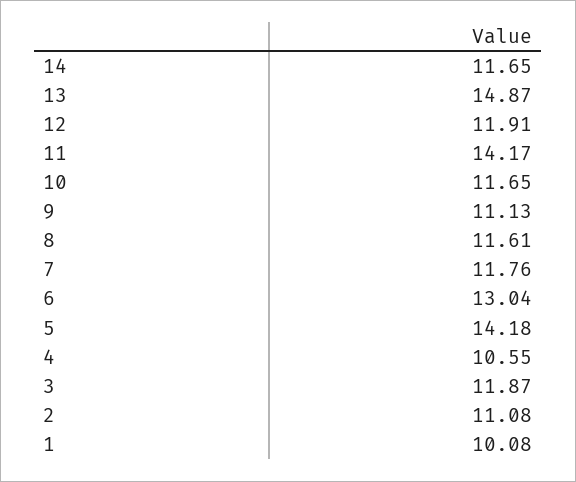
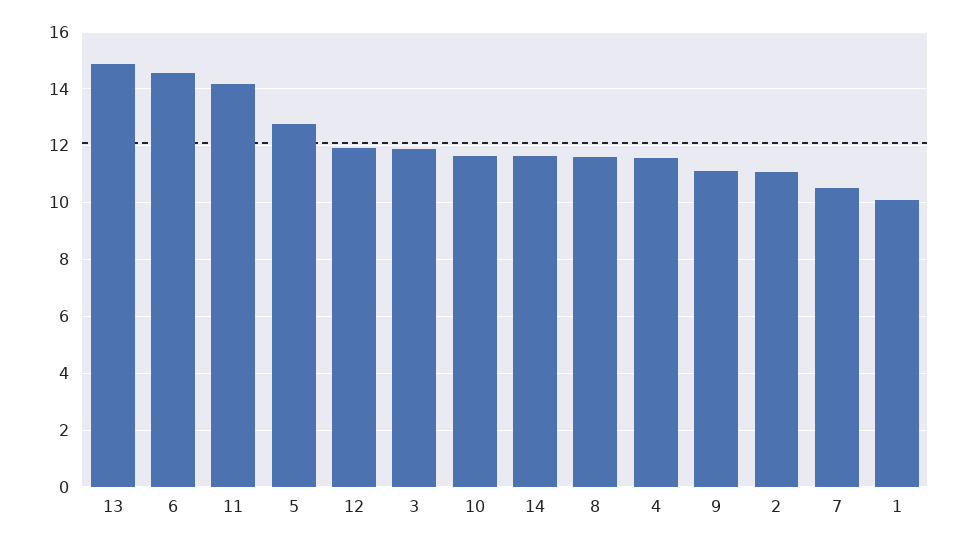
7: 11.76 -> 10.5
6: 13.04 -> 14.5
5: 14.18 -> 12.75
4: 10.55 -> 11.5

